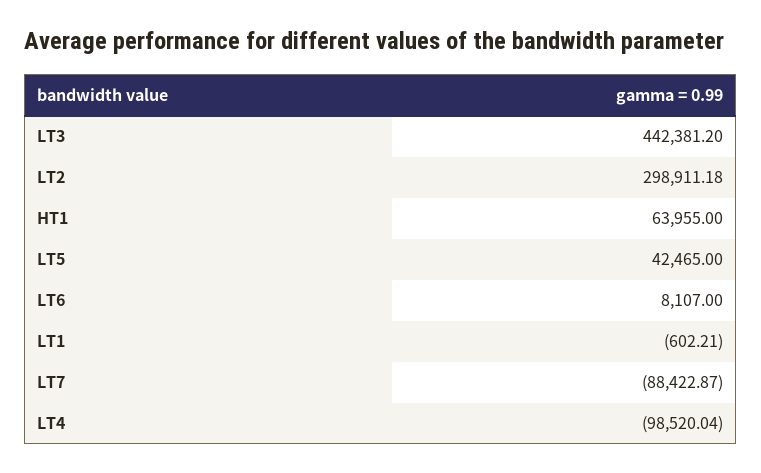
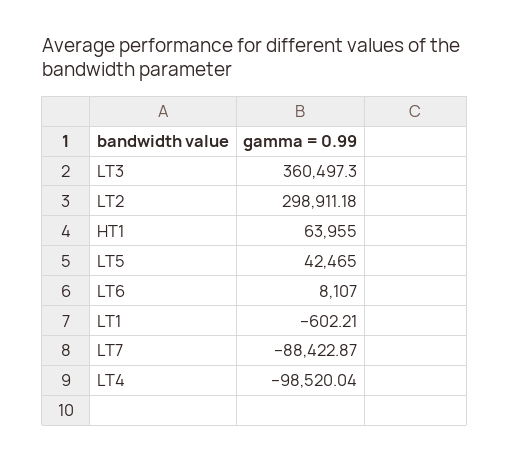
LT3: 442381.2 -> 360497.3

